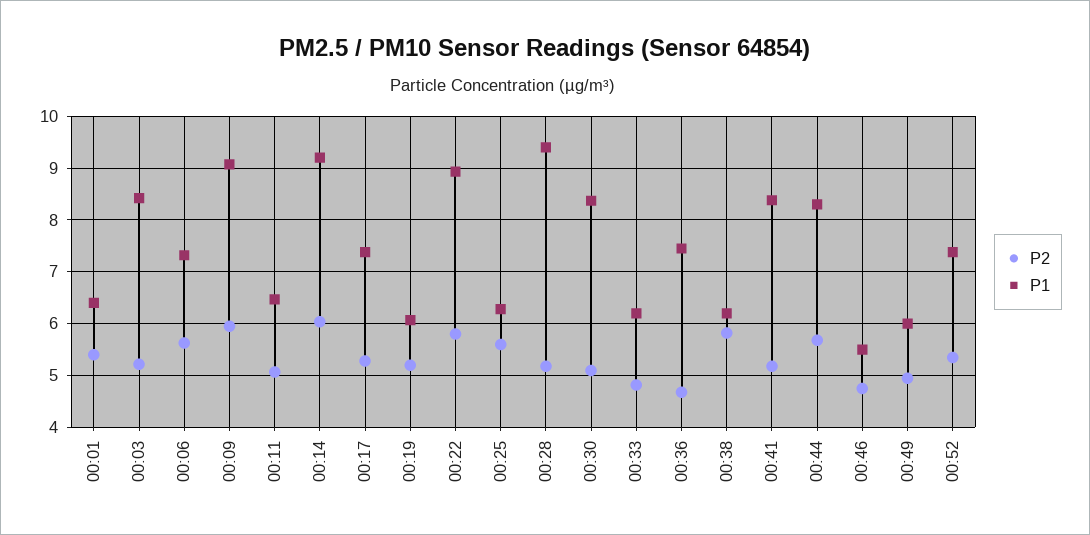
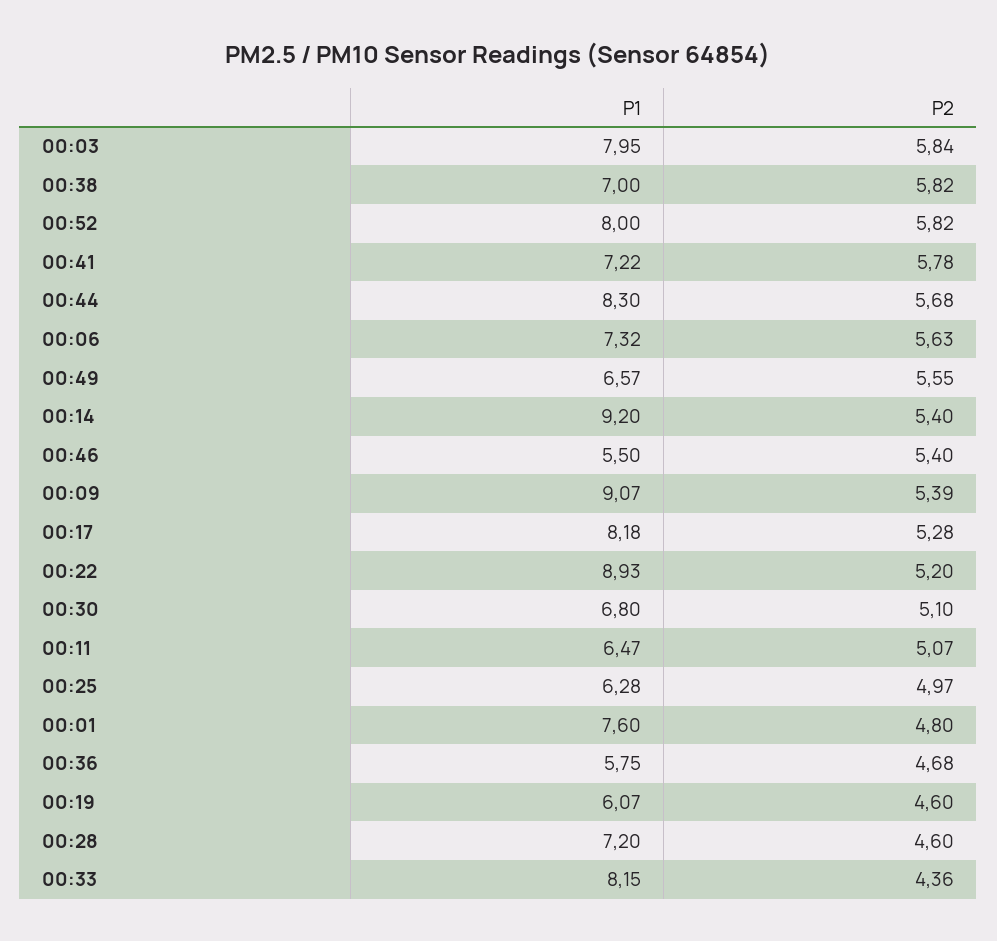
P2, 00:01: 5.4 -> 4.8
P1, 00:01: 6.4 -> 7.6
P2, 00:03: 5.2 -> 5.84
P1, 00:03: 8.4 -> 7.95
P2, 00:09: 6 -> 5.39
P2, 00:14: 6 -> 5.4
P1, 00:17: 7.4 -> 8.18
P2, 00:19: 5.2 -> 4.6
P2, 00:22: 5.8 -> 5.2
P2, 00:25: 5.6 -> 4.97
P2, 00:28: 5.2 -> 4.6
P1, 00:28: 9.4 -> 7.2
P1, 00:30: 8.4 -> 6.8
P2, 00:33: 4.8 -> 4.36
P1, 00:33: 6.2 -> 8.15
P1, 00:36: 7.4 -> 5.75
P1, 00:38: 6.2 -> 7
P2, 00:41: 5.2 -> 5.78
P1, 00:41: 8.4 -> 7.22
P2, 00:46: 4.8 -> 5.4
P2, 00:49: 5 -> 5.55
P1, 00:49: 6 -> 6.57
P2, 00:52: 5.4 -> 5.82
P1, 00:52: 7.4 -> 8

